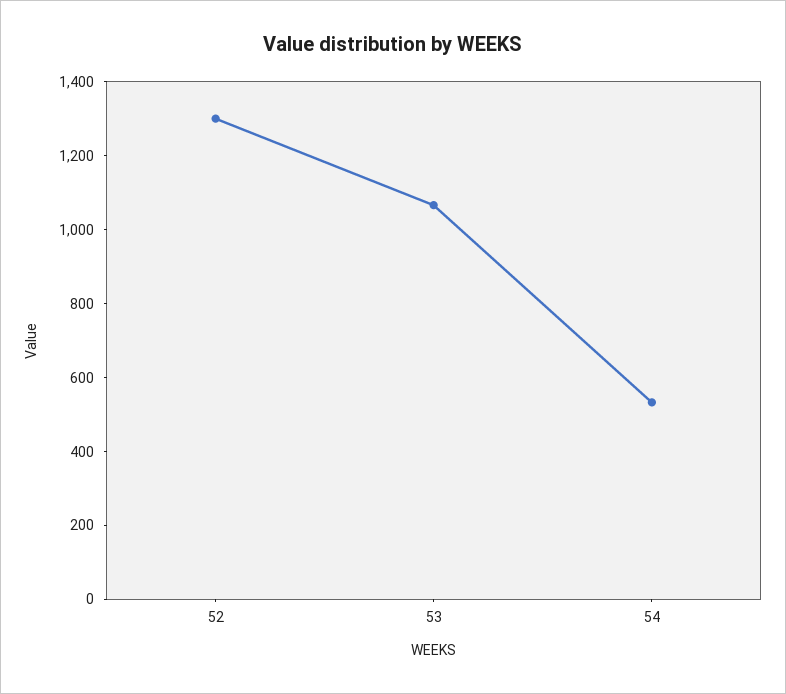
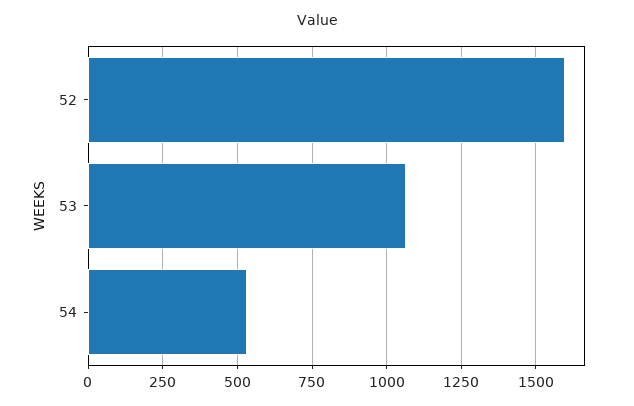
52: 1300 -> 1600

